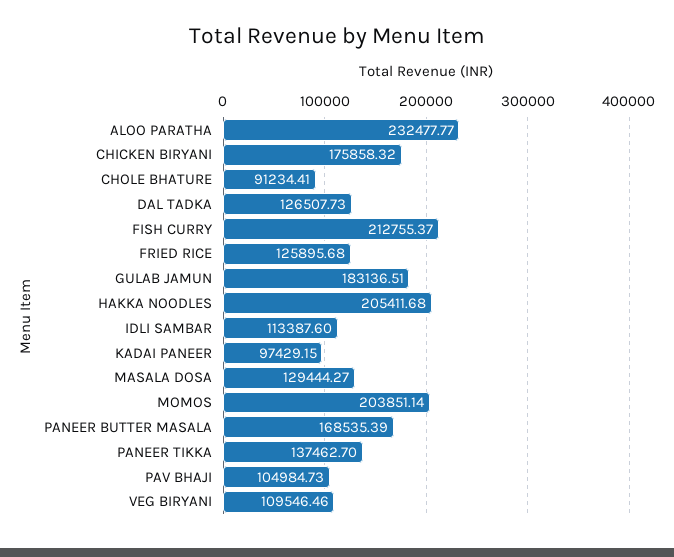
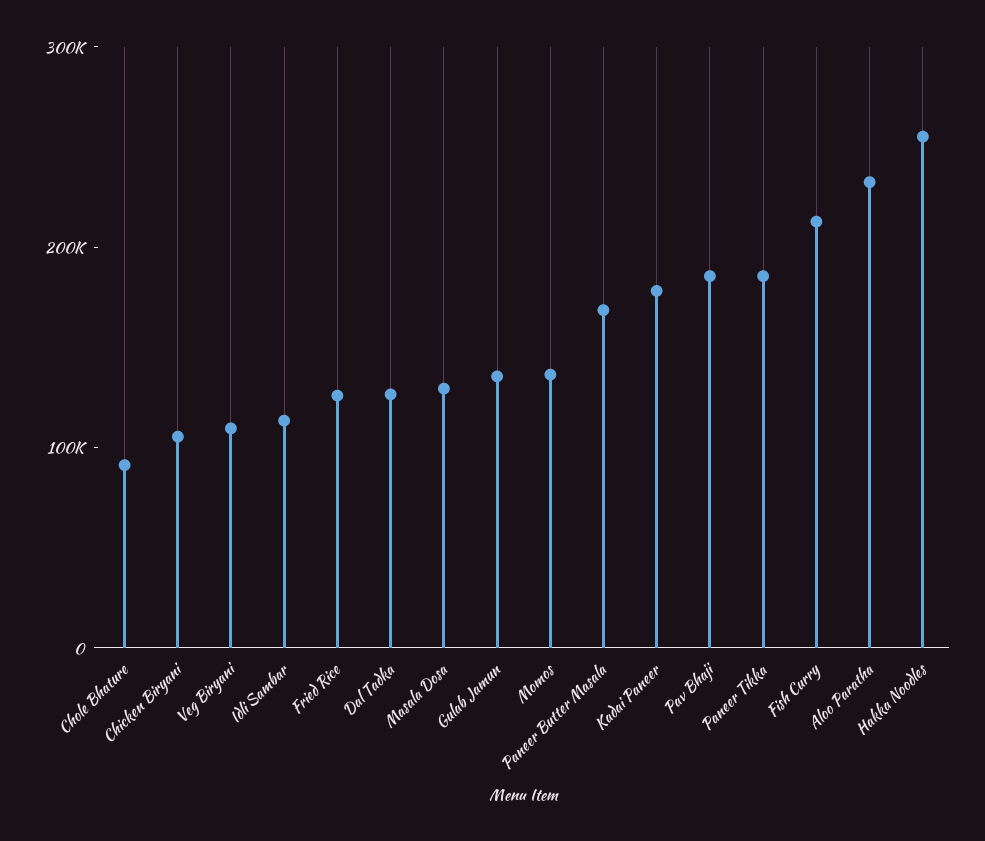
CHICKEN BIRYANI: 175858.32 -> 100000
GULAB JAMUN: 183136.51 -> 140000
HAKKA NOODLES: 205411.68 -> 260000
KADAI PANEER: 97429.15 -> 180000
MOMOS: 203851.14 -> 140000
PANEER TIKKA: 137462.7 -> 180000
PAV BHAJI: 104984.73 -> 180000

